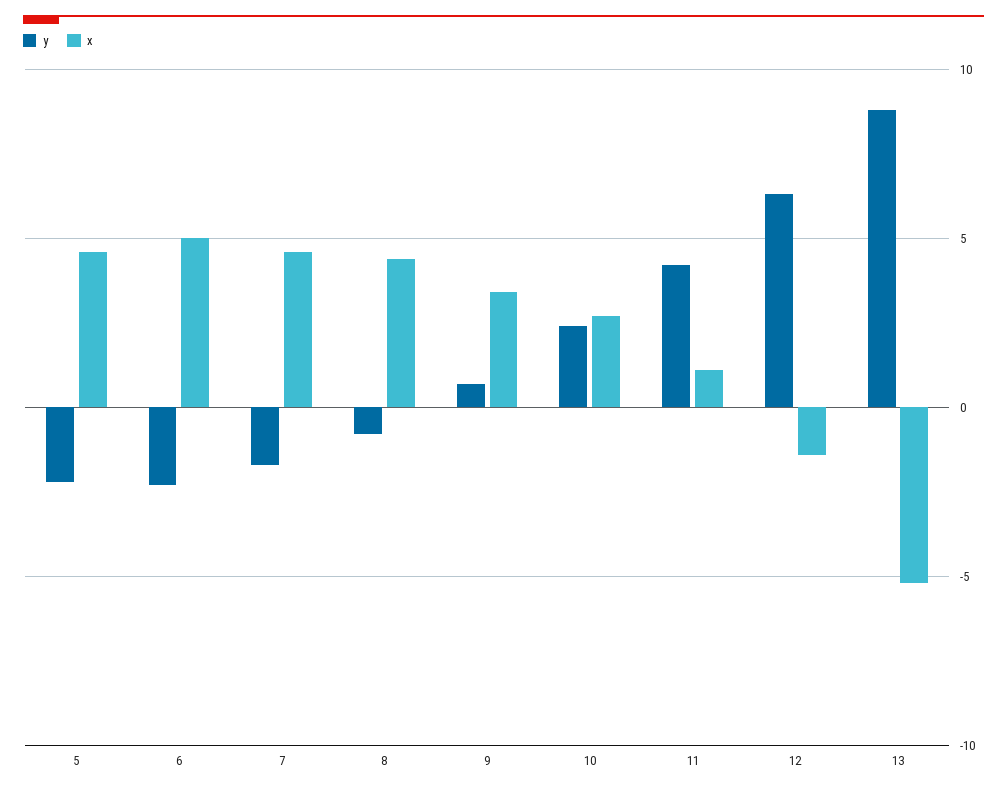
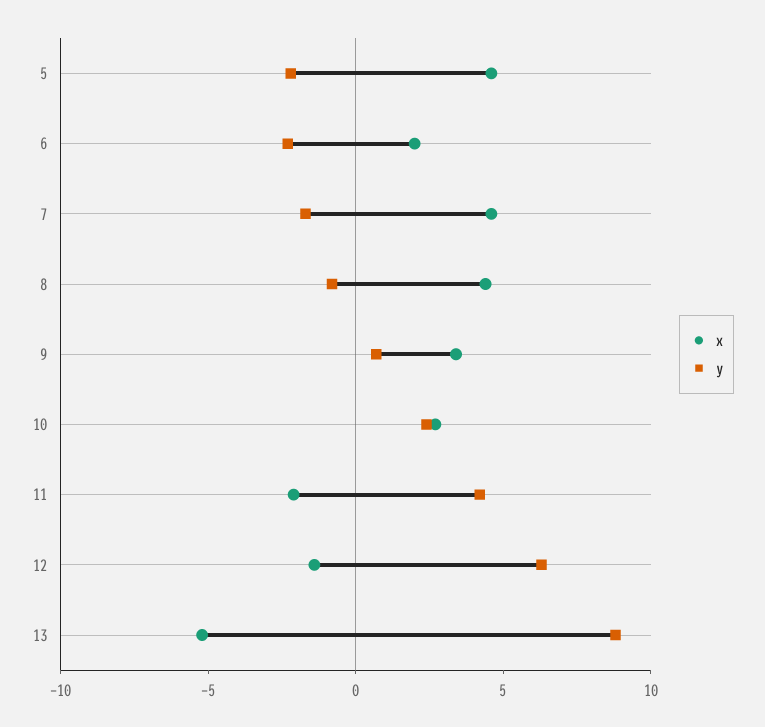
x, 6: 5 -> 2
x, 11: 1 -> -2

